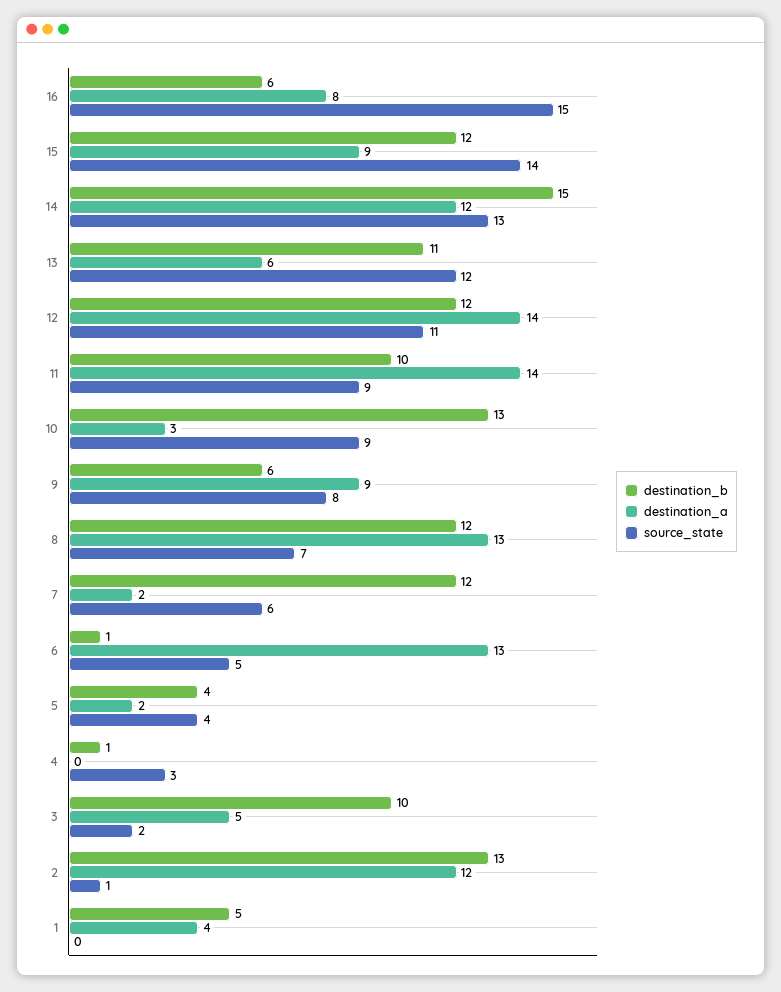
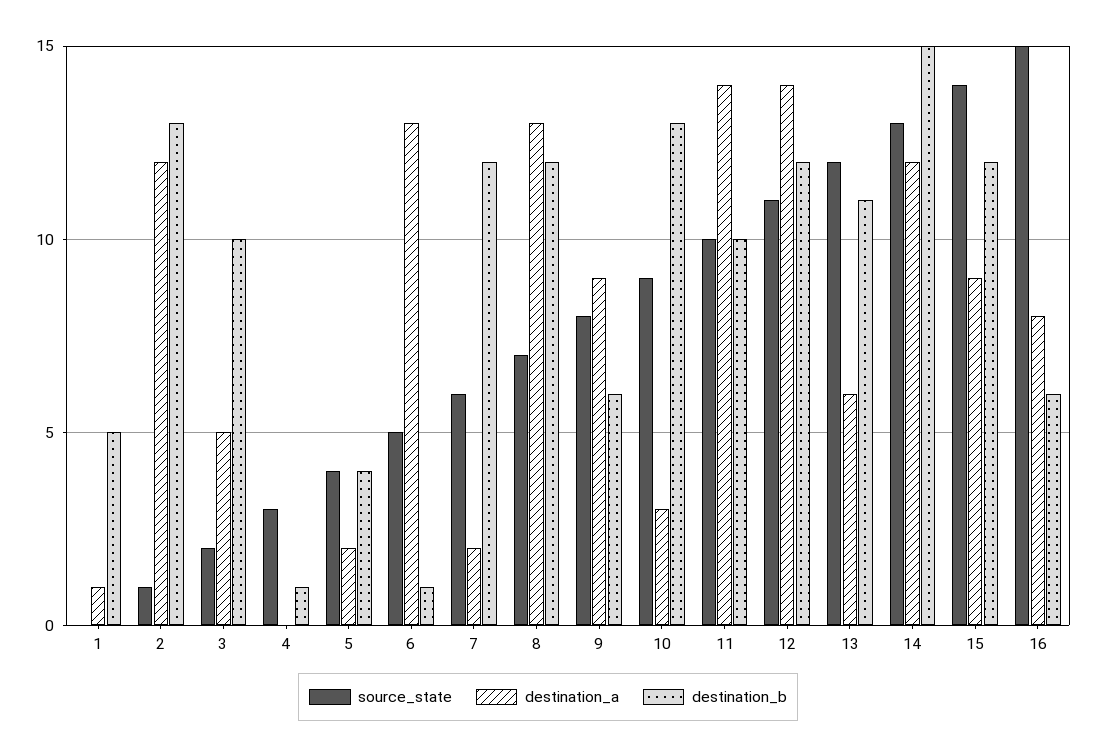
source_state, 11: 9 -> 10
destination_a, 1: 4 -> 1

